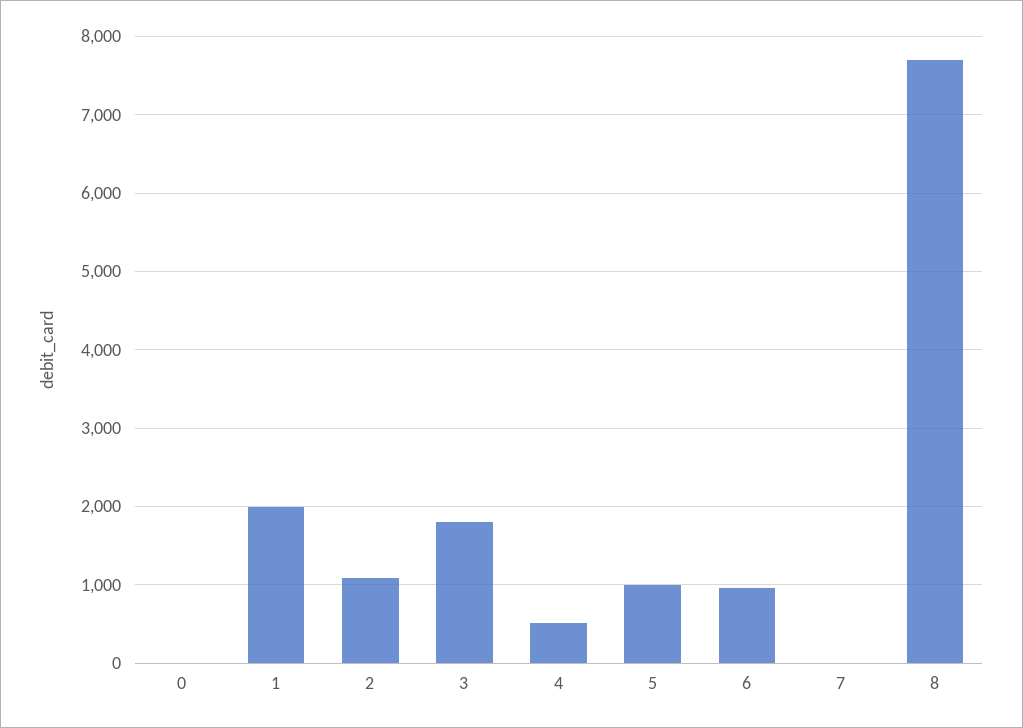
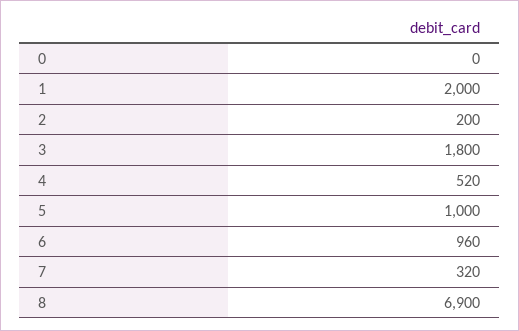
2: 1100 -> 200
7: 0 -> 320
8: 7700 -> 6900

